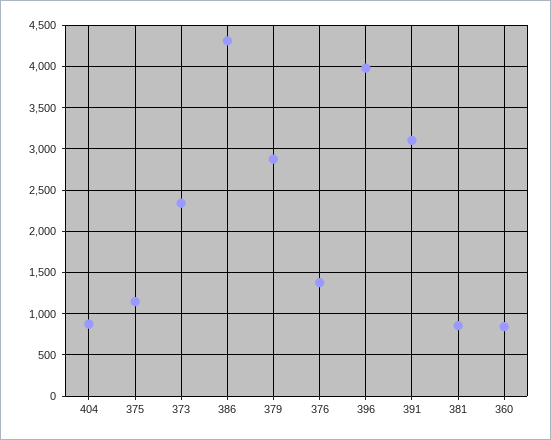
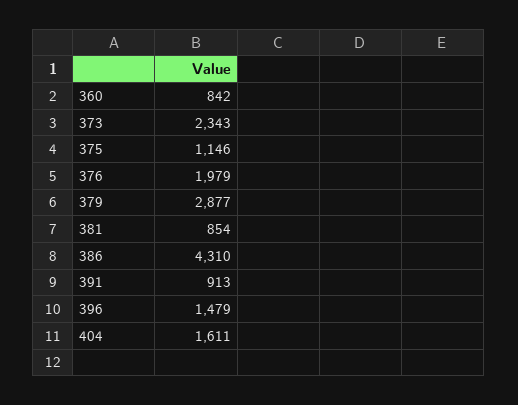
404: 900 -> 1611
376: 1400 -> 1979
396: 4000 -> 1479
391: 3100 -> 913

